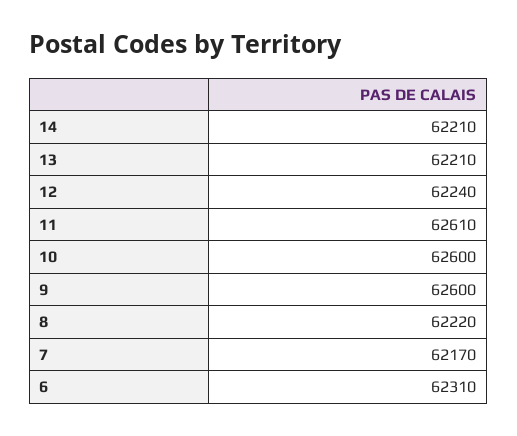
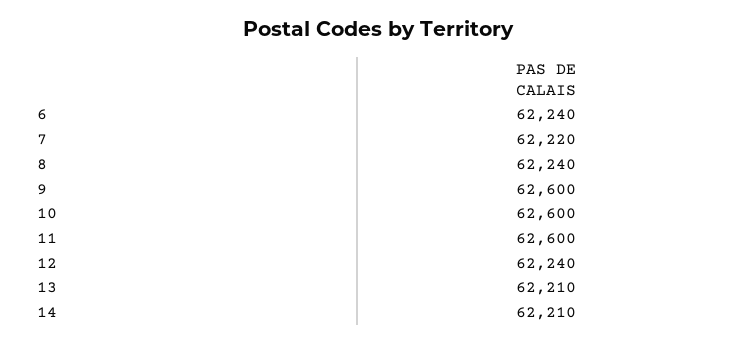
11: 62610 -> 62600
8: 62220 -> 62240
7: 62170 -> 62220
6: 62310 -> 62240

